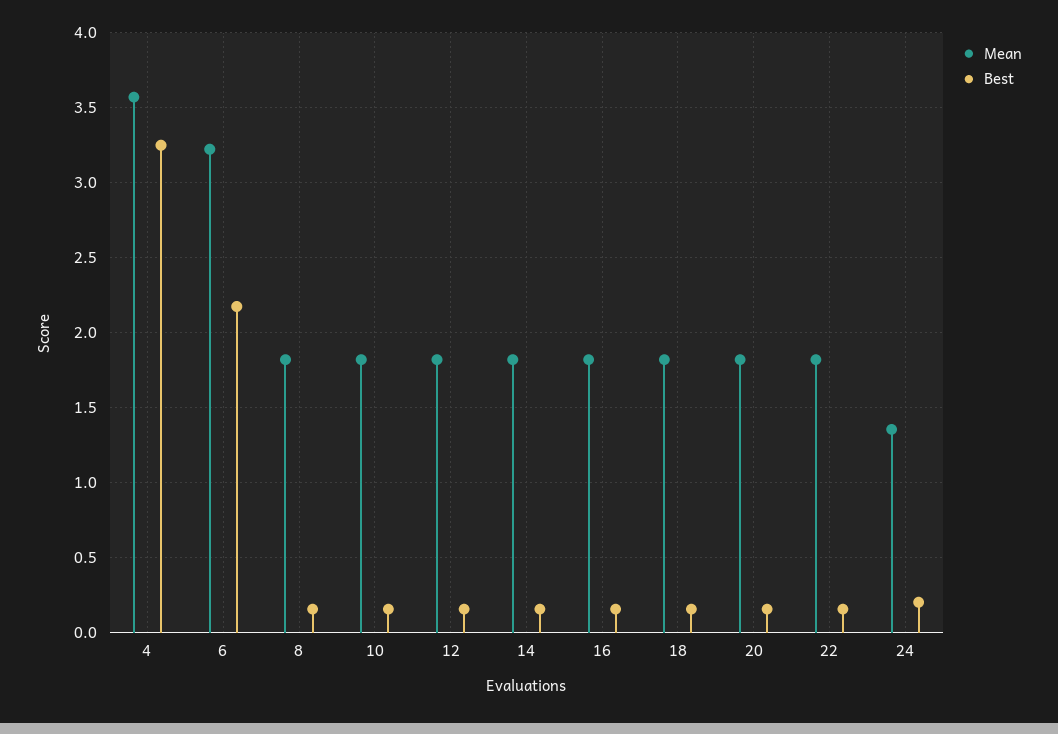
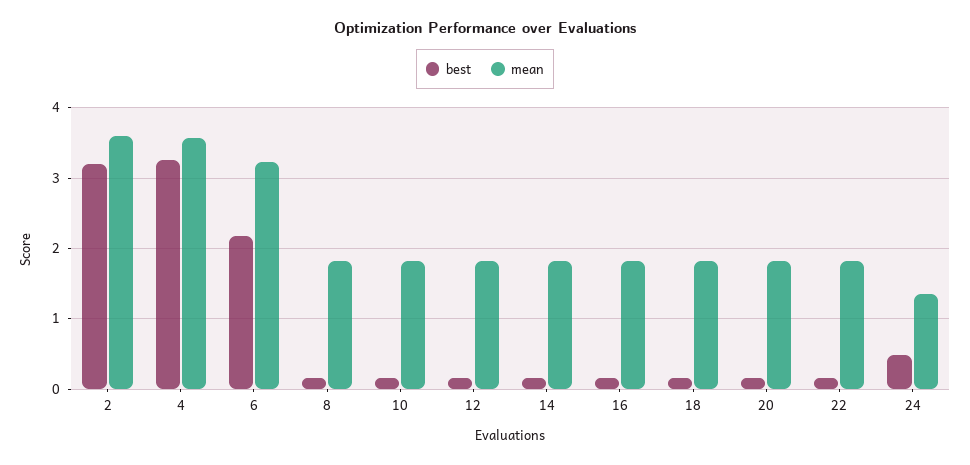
Best, 24: 0.2 -> 0.5
Best, 2: none -> 3.2
Mean, 2: none -> 3.6

